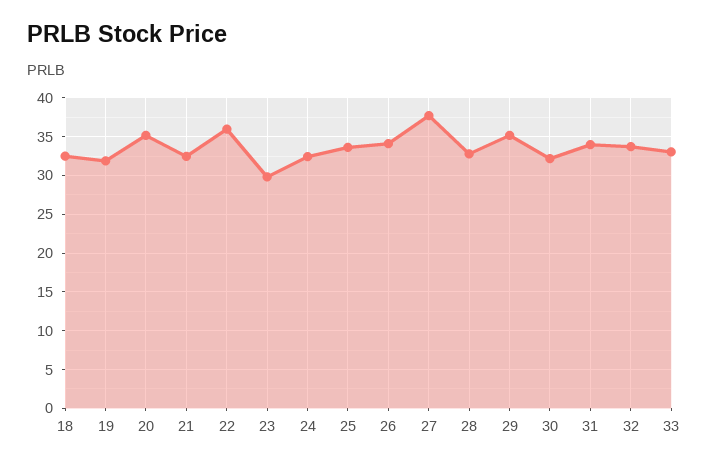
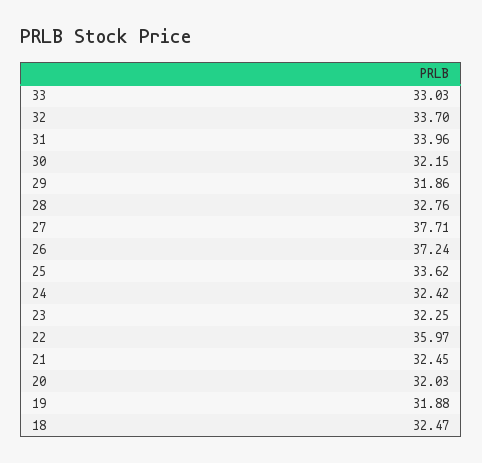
20: 35 -> 32.03
23: 30 -> 32.25
26: 34 -> 37.24
29: 35 -> 31.86

